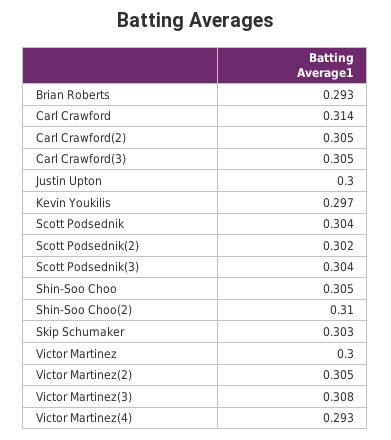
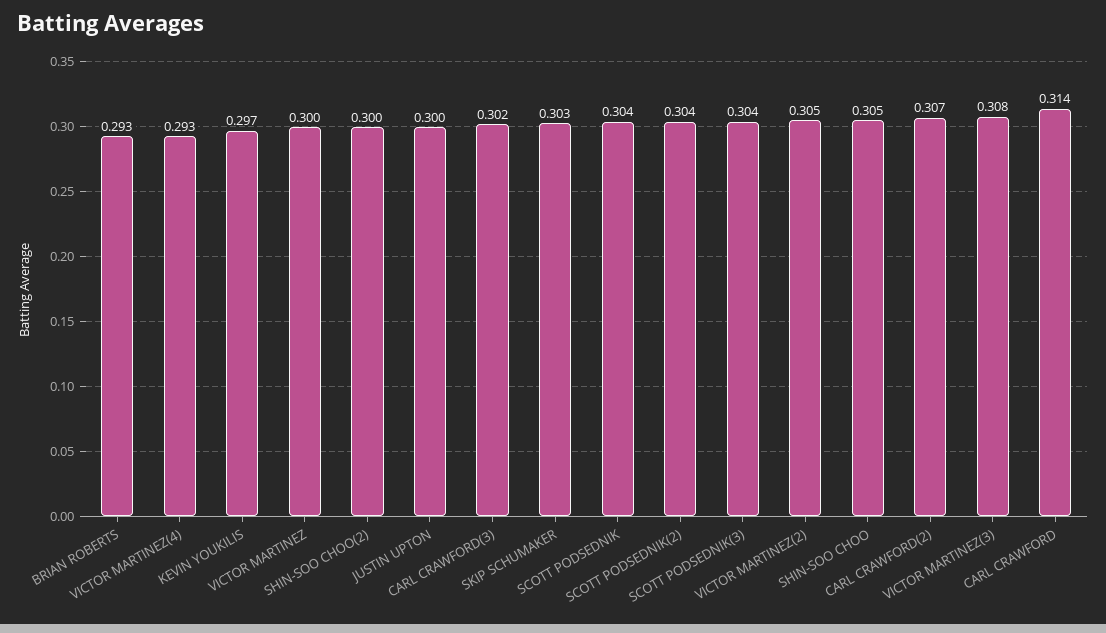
Carl Crawford(2): 0.305 -> 0.307
Carl Crawford(3): 0.305 -> 0.302
Scott Podsednik(2): 0.302 -> 0.304
Shin-Soo Choo(2): 0.31 -> 0.3

